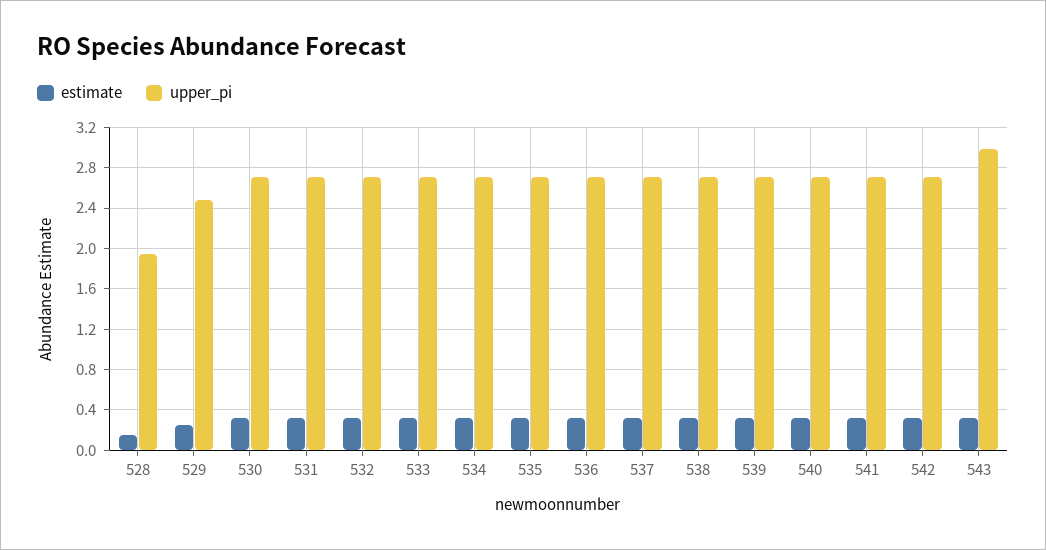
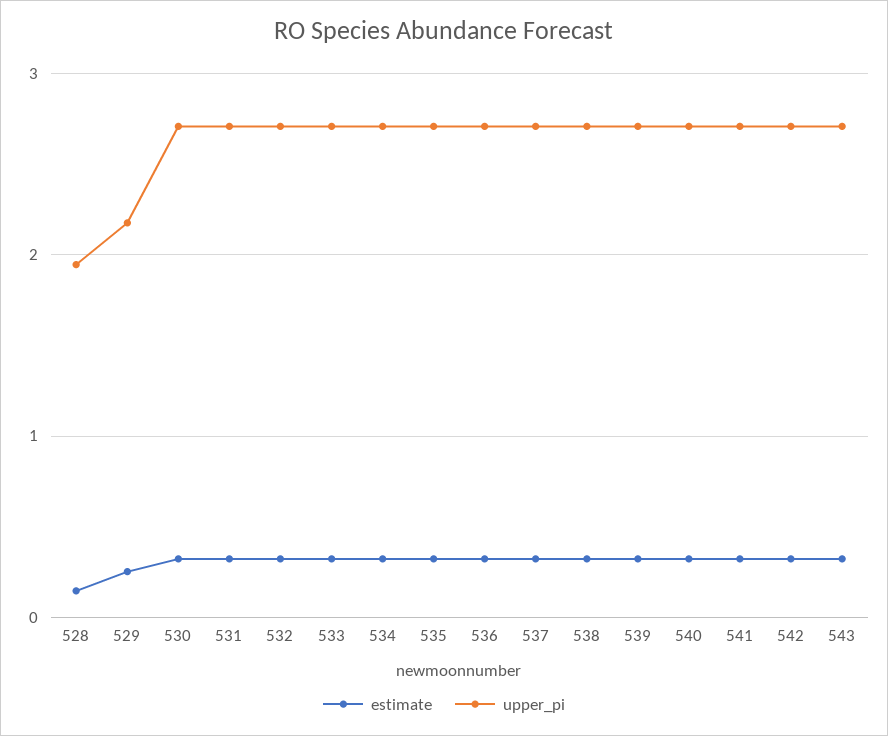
upper_pi, 529: 2.5 -> 2.2
upper_pi, 543: 3 -> 2.7

